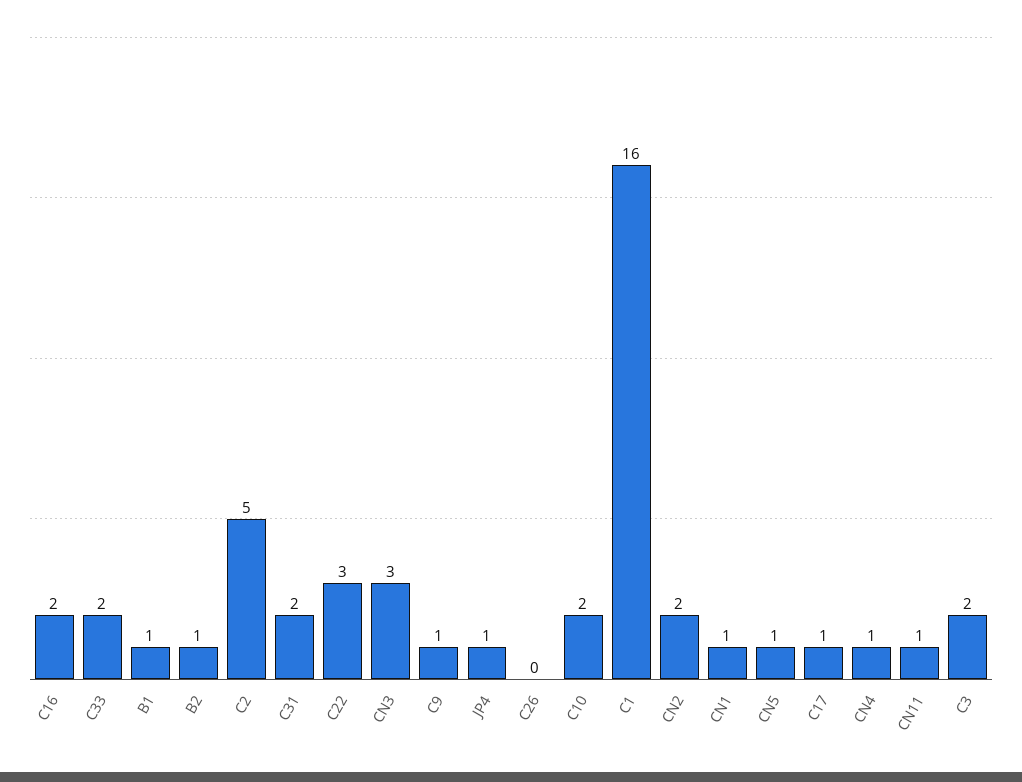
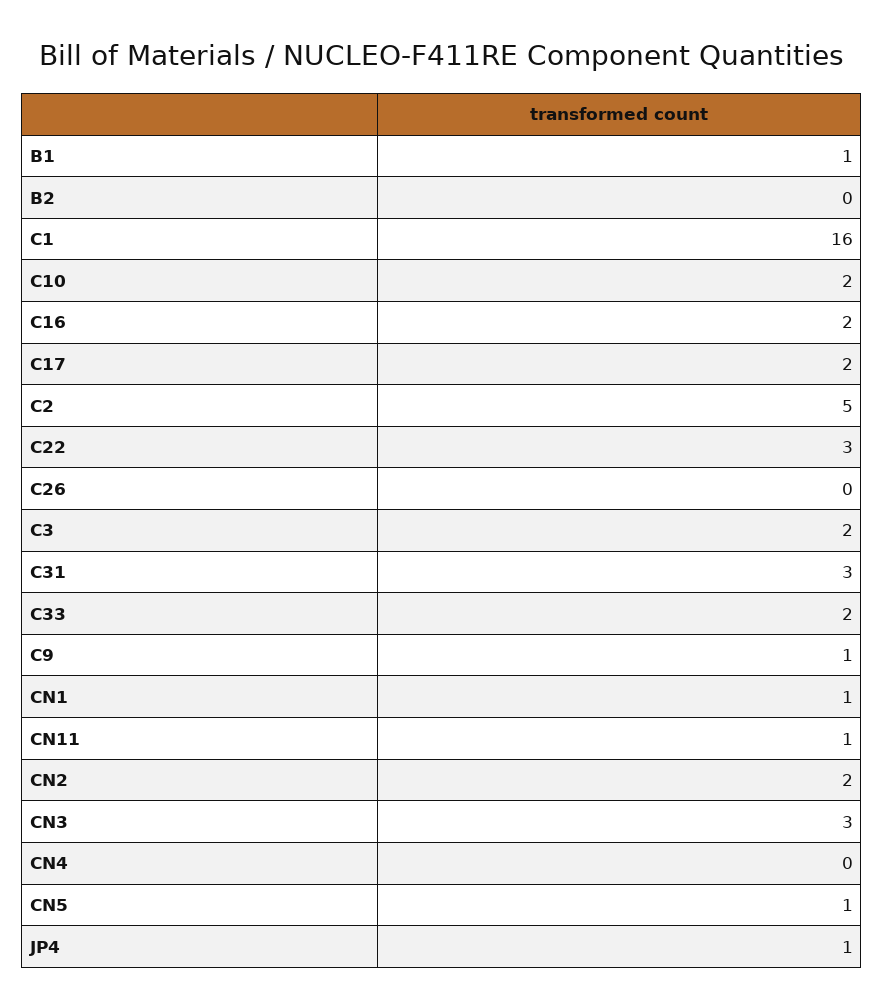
B2: 1 -> 0
C31: 2 -> 3
C17: 1 -> 2
CN4: 1 -> 0

